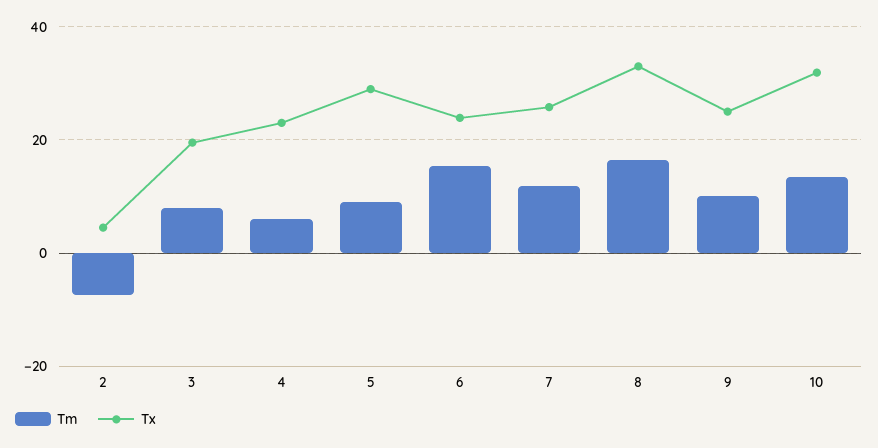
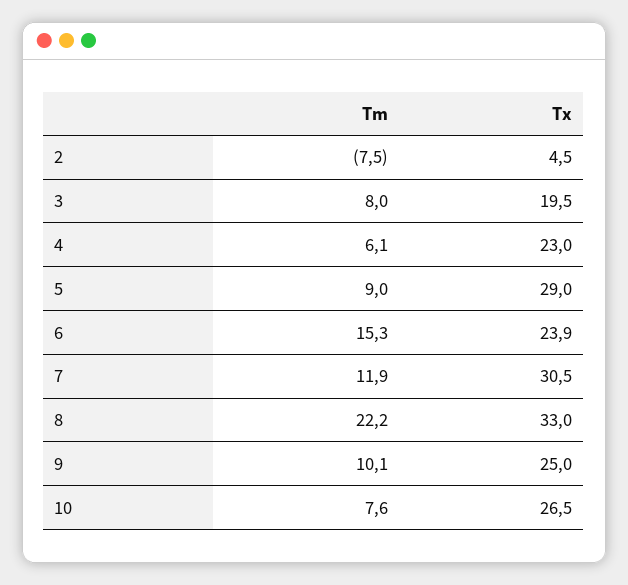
Tx, 7: 26 -> 30.5
Tm, 8: 16 -> 22.2
Tm, 10: 14 -> 7.6
Tx, 10: 32 -> 26.5

